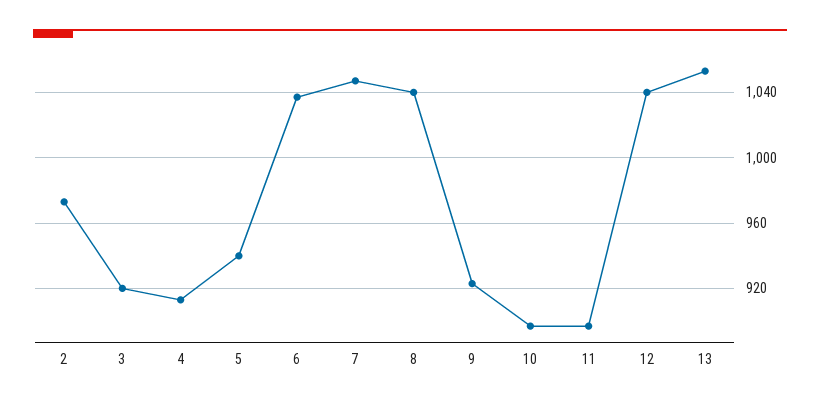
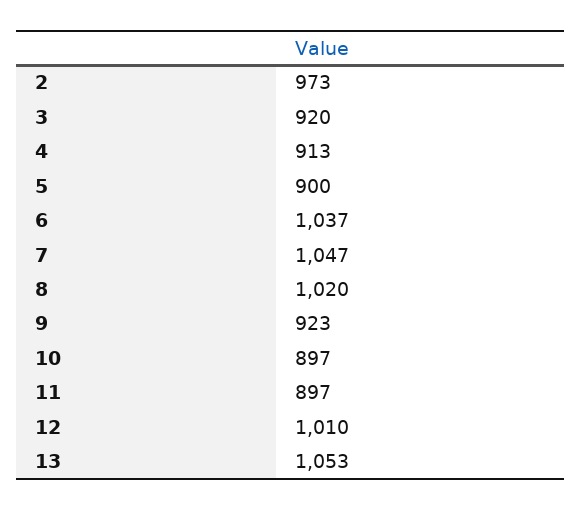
5: 940 -> 900
8: 1040 -> 1020
12: 1040 -> 1010

